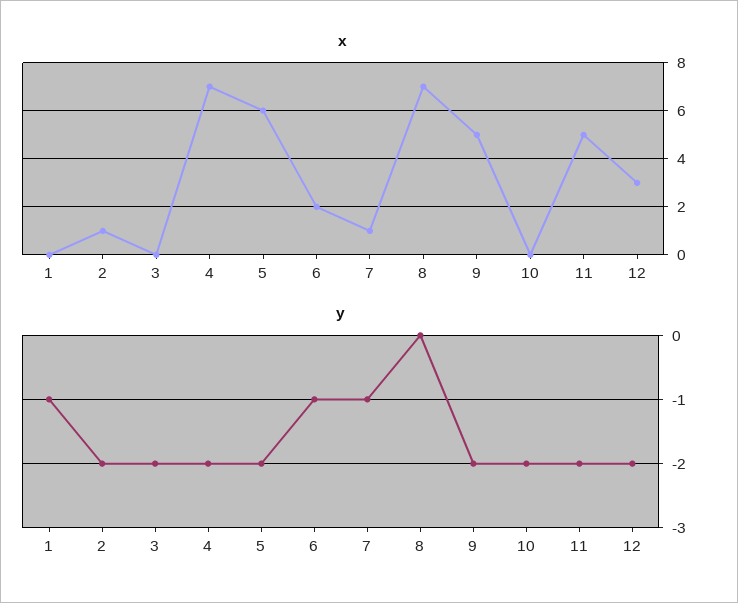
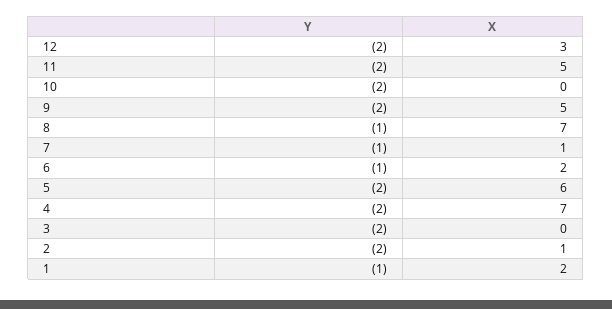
x, 1: 0 -> 2
y, 8: 0 -> -1

